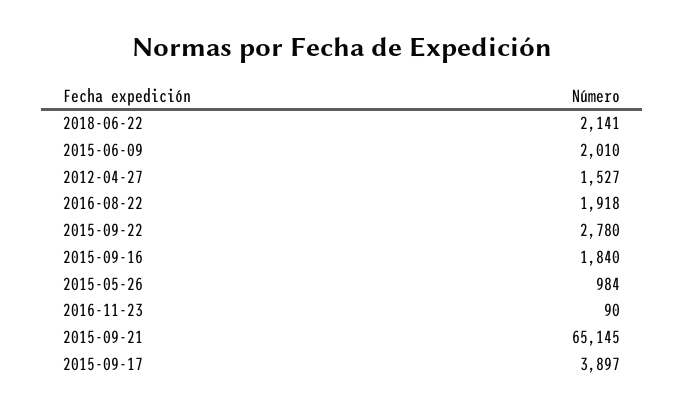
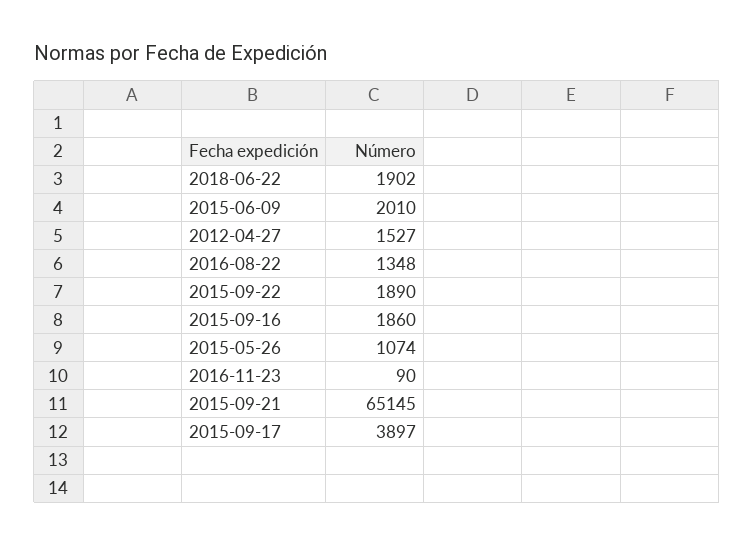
2018-06-22: 2141 -> 1902
2016-08-22: 1918 -> 1348
2015-09-22: 2780 -> 1890
2015-09-16: 1840 -> 1860
2015-05-26: 984 -> 1074

